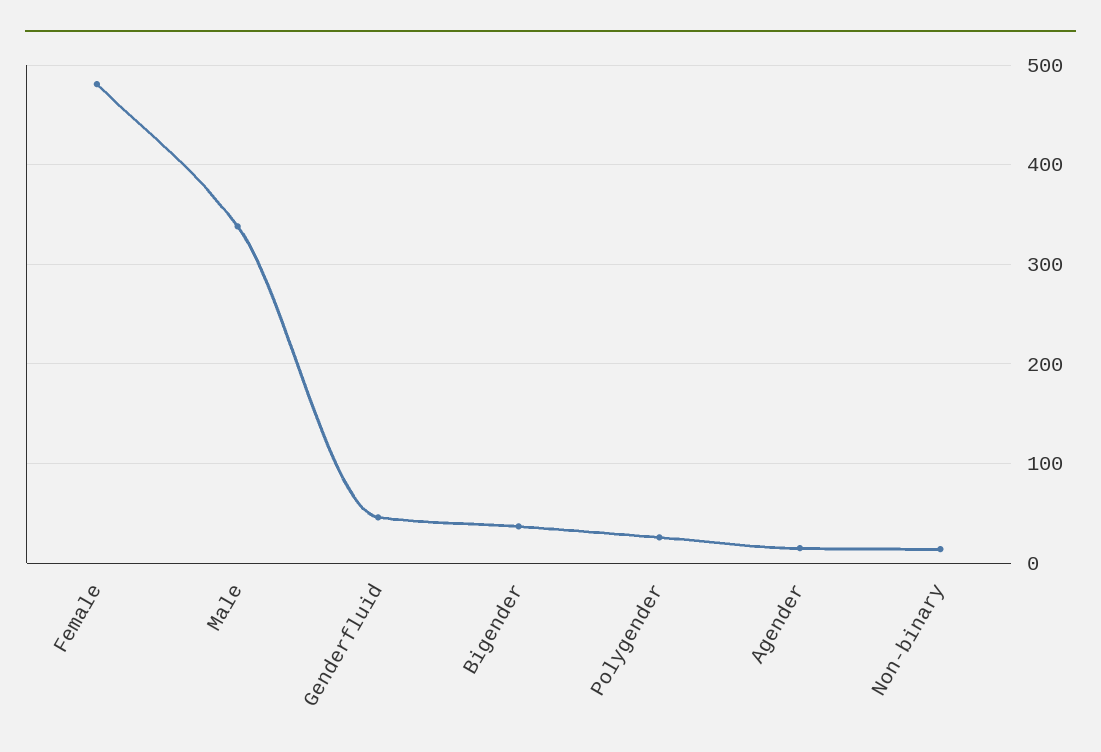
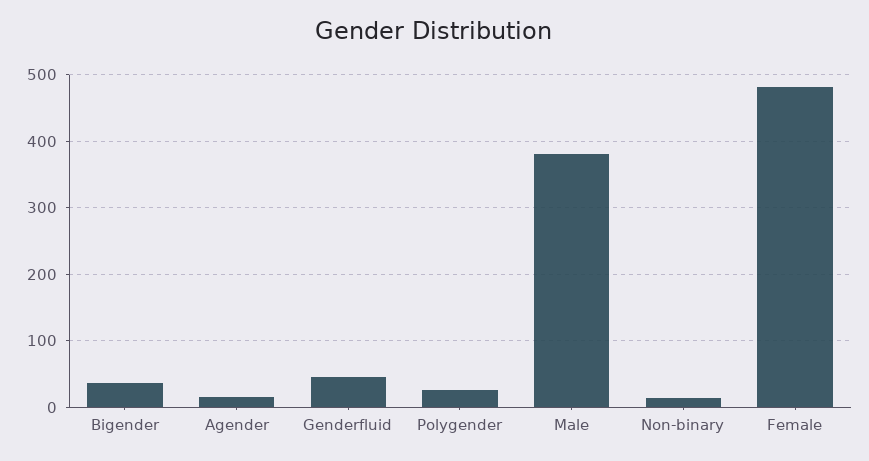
Male: 340 -> 380

